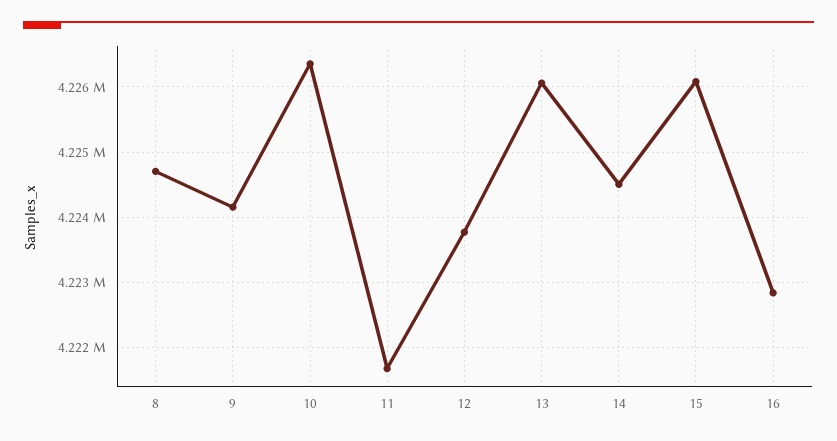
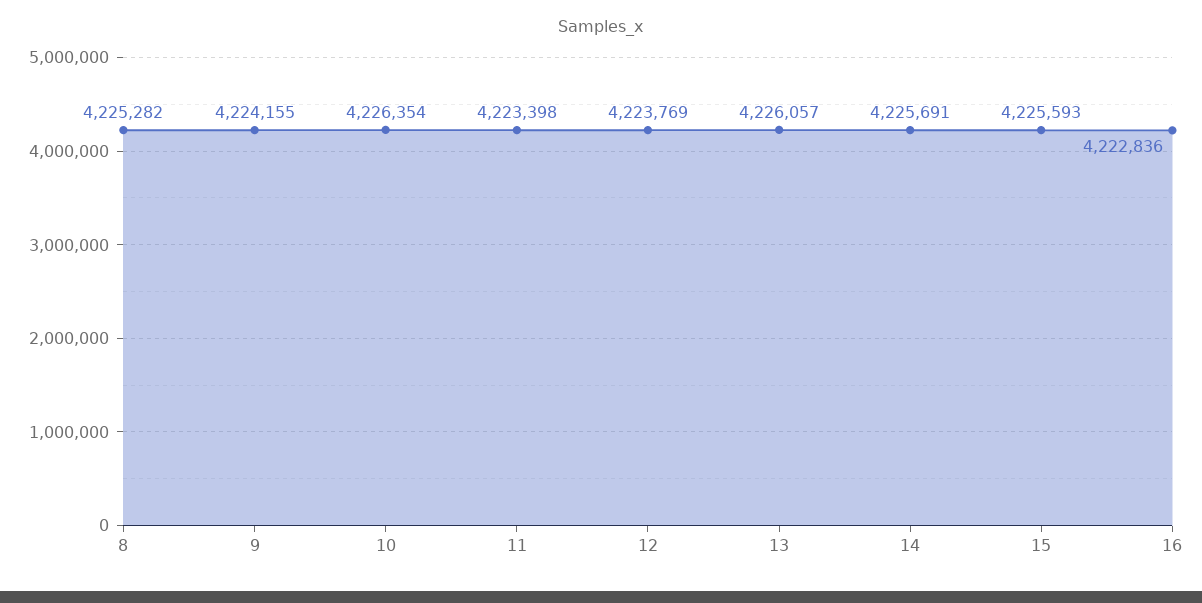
8: 4224700 -> 4225282
11: 4221700 -> 4223398
14: 4224500 -> 4225691
15: 4226100 -> 4225593

